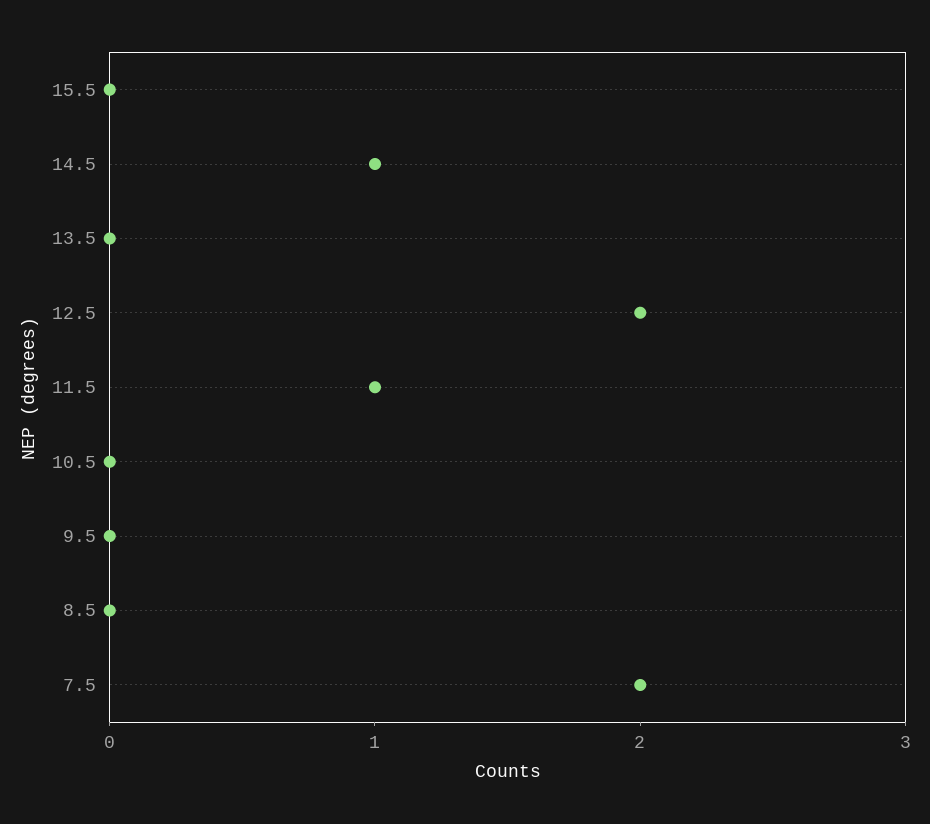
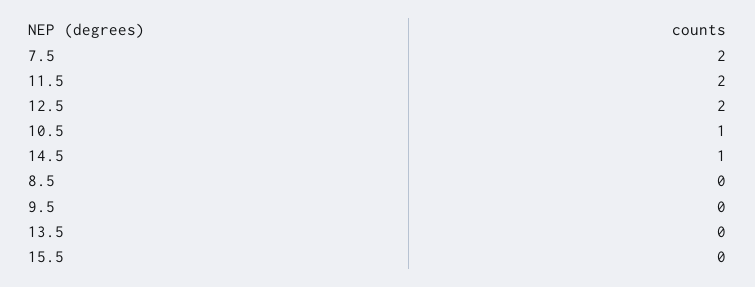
11.5: 1 -> 2
10.5: 0 -> 1

